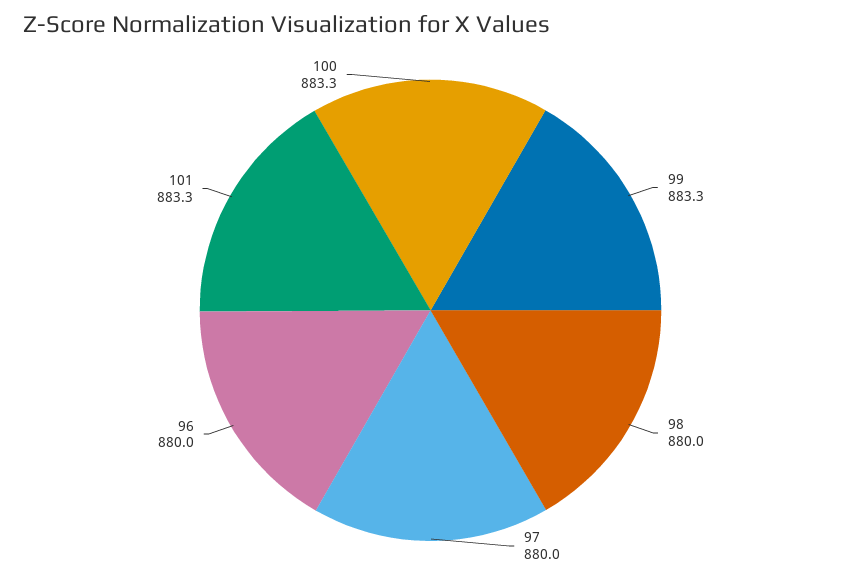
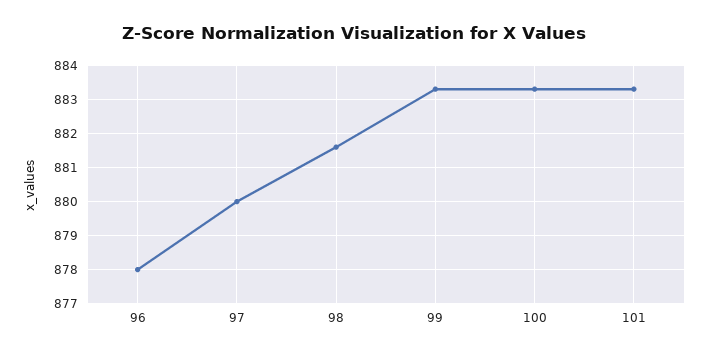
98: 880 -> 881.5
96: 880 -> 878

